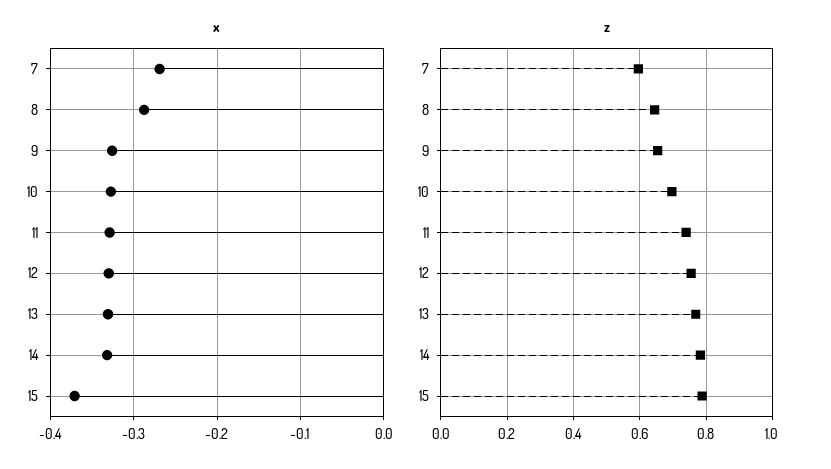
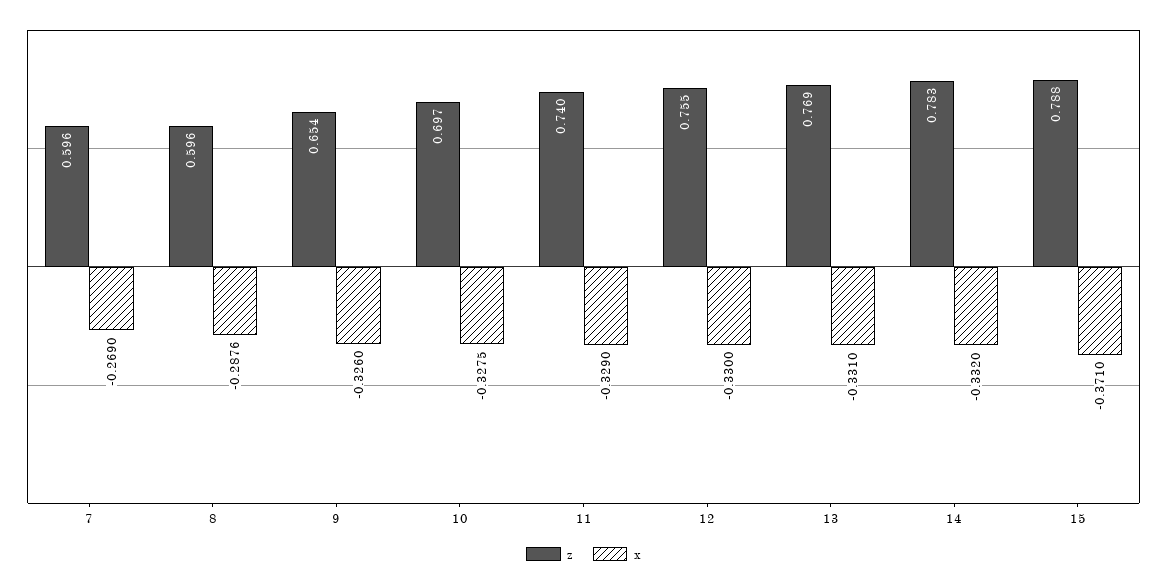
z, 8: 0.64 -> 0.596

